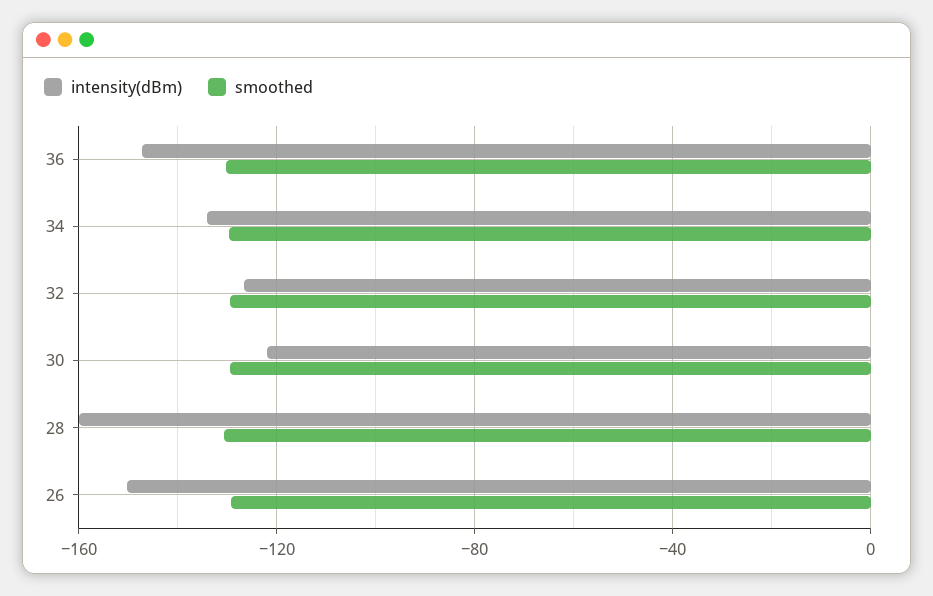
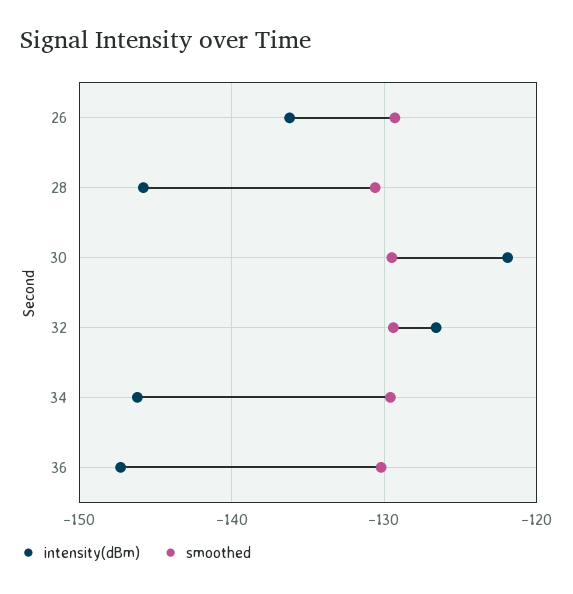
intensity(dBm), 34: -135 -> -146
intensity(dBm), 28: -160 -> -146
intensity(dBm), 26: -150 -> -136

